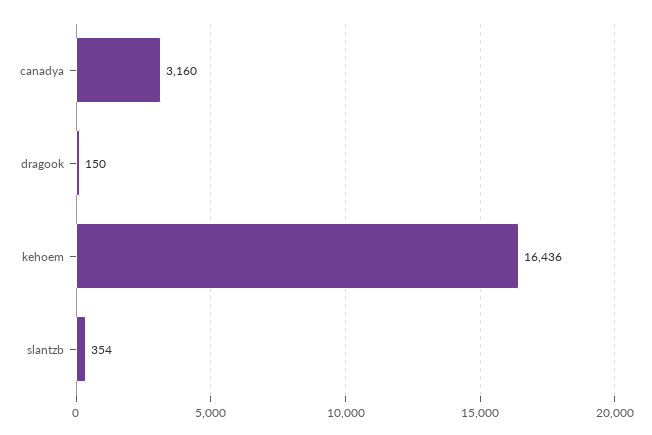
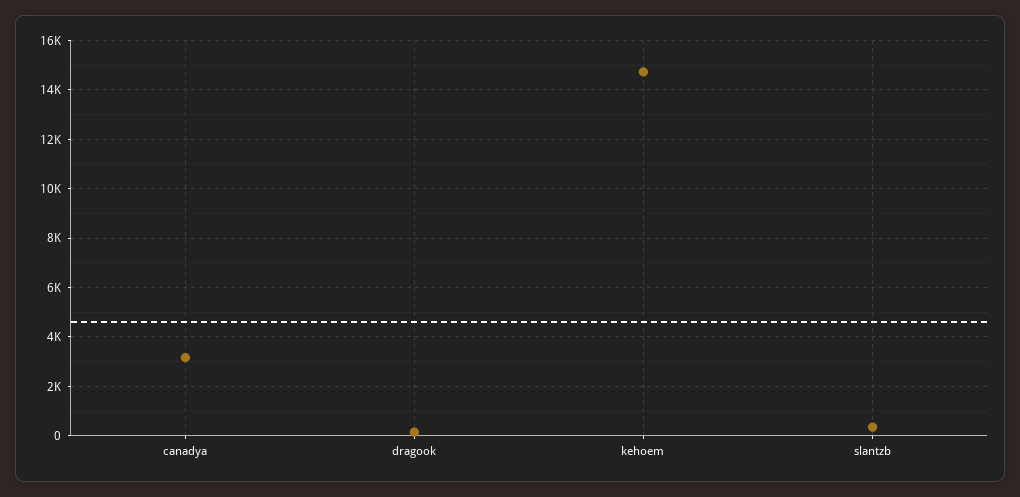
kehoem: 16436 -> 14750

